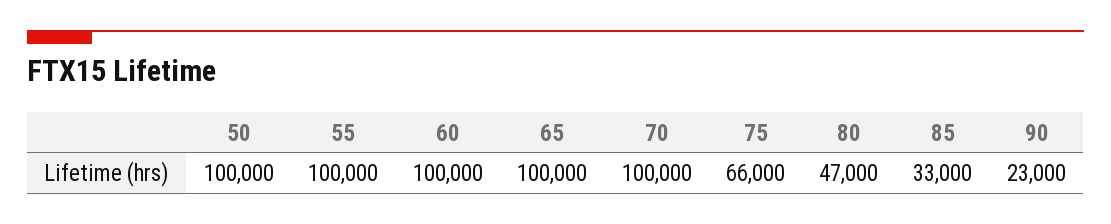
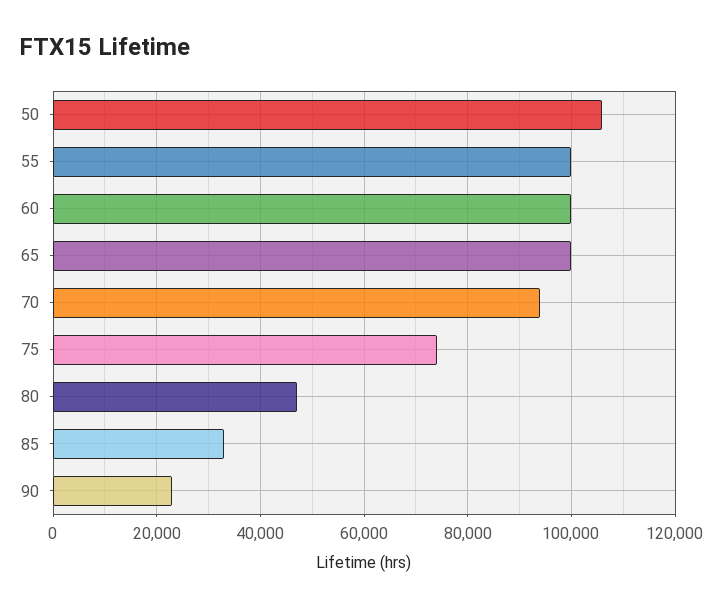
50: 100000 -> 106000
70: 100000 -> 94000
75: 66000 -> 74000

